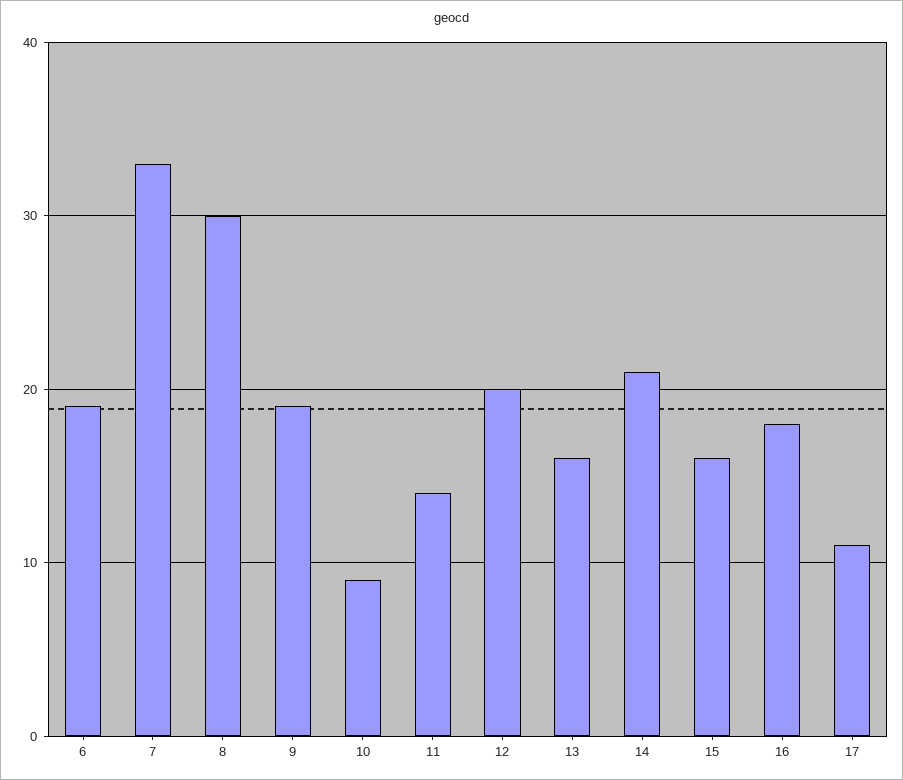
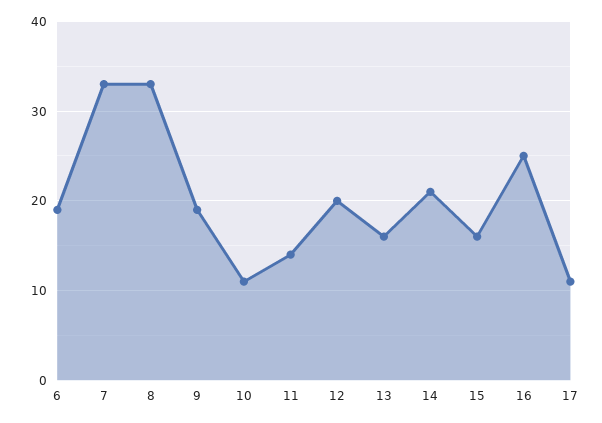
8: 30 -> 33
10: 9 -> 11
16: 18 -> 25

